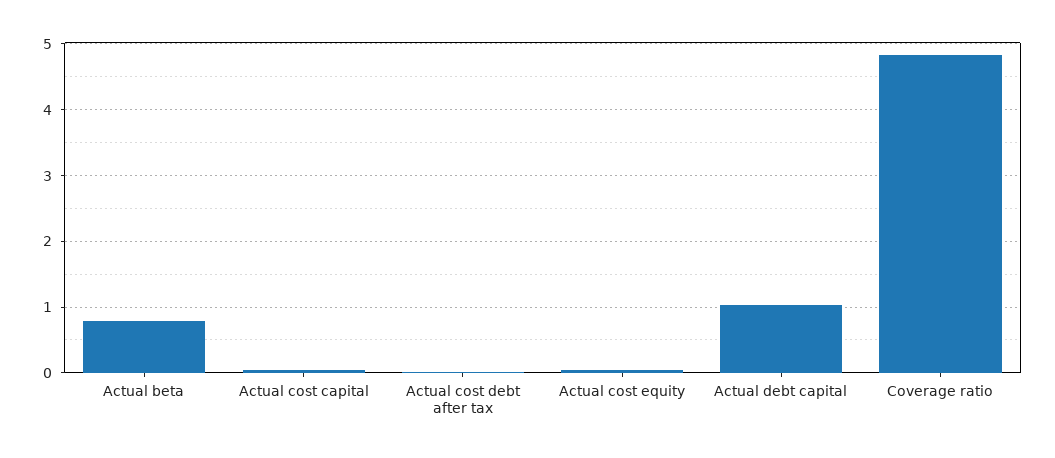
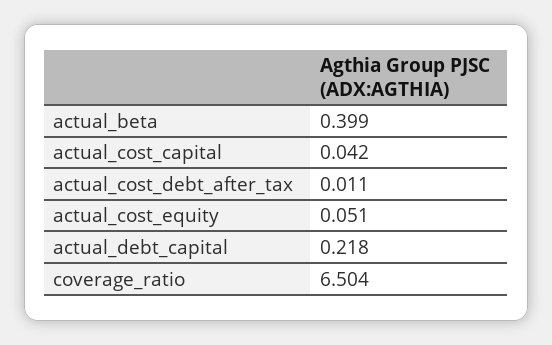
Actual beta: 0.8 -> 0.399
Actual debt capital: 1 -> 0.218
Coverage ratio: 4.8 -> 6.504

